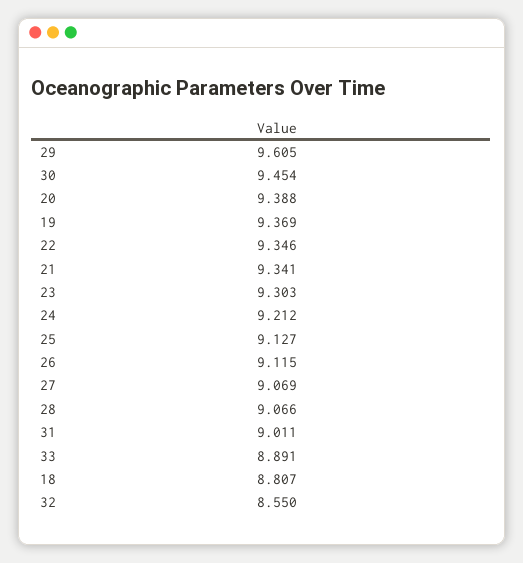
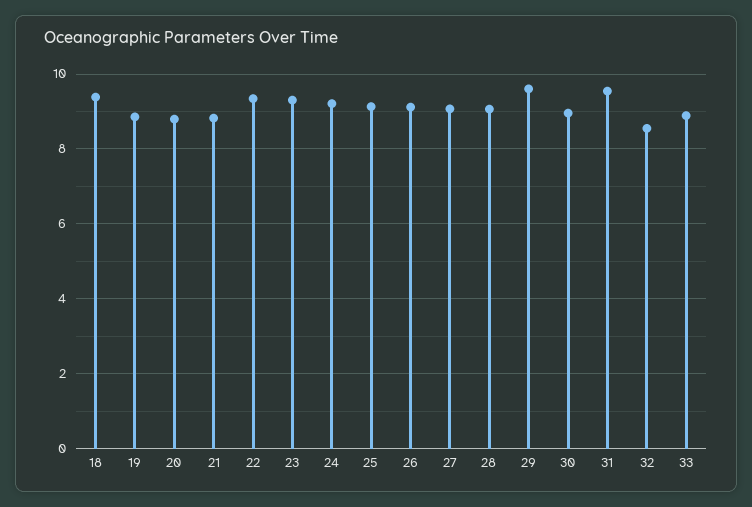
30: 9.454 -> 9
20: 9.388 -> 8.8
19: 9.369 -> 8.8
21: 9.341 -> 8.8
31: 9.011 -> 9.6
18: 8.807 -> 9.4

